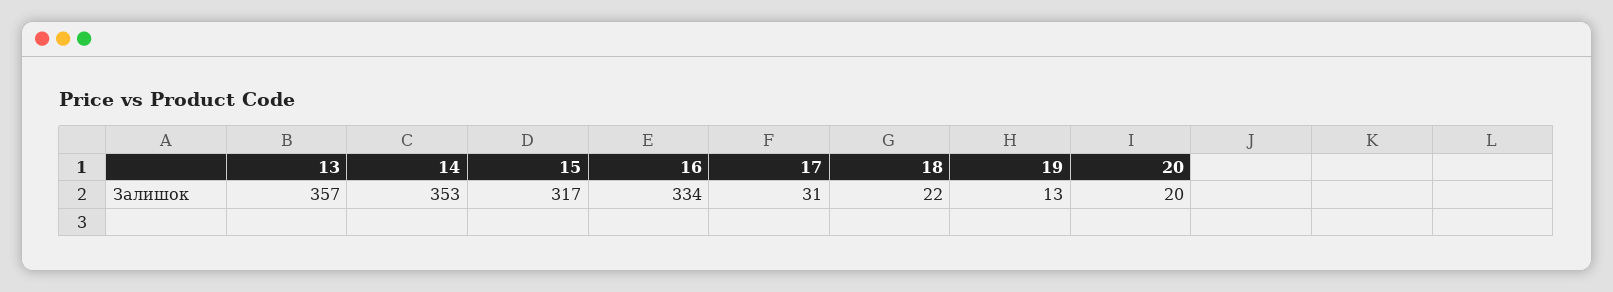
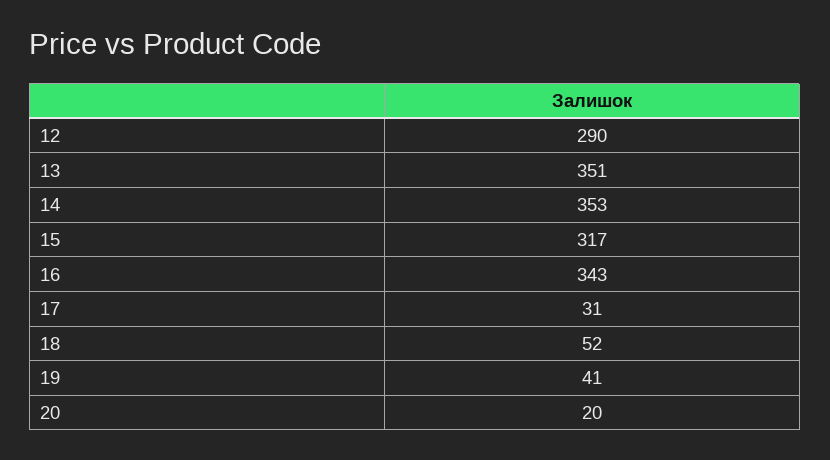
13: 357 -> 351
16: 334 -> 343
18: 22 -> 52
19: 13 -> 41
12: none -> 290

